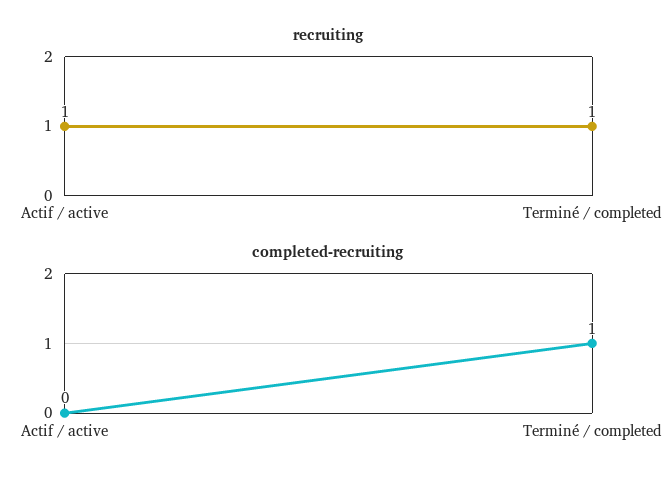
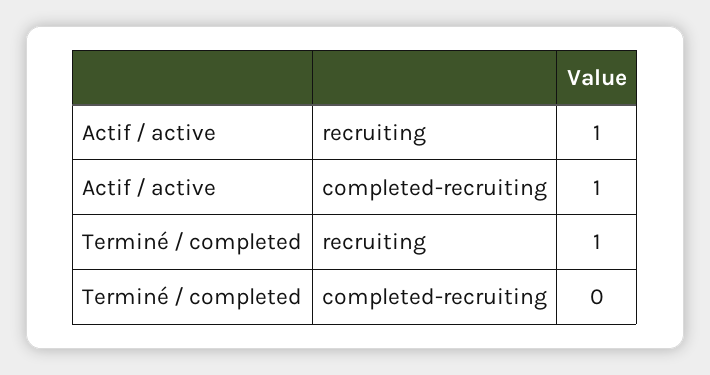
completed-recruiting, Actif / active: 0 -> 1
completed-recruiting, Terminé / completed: 1 -> 0

